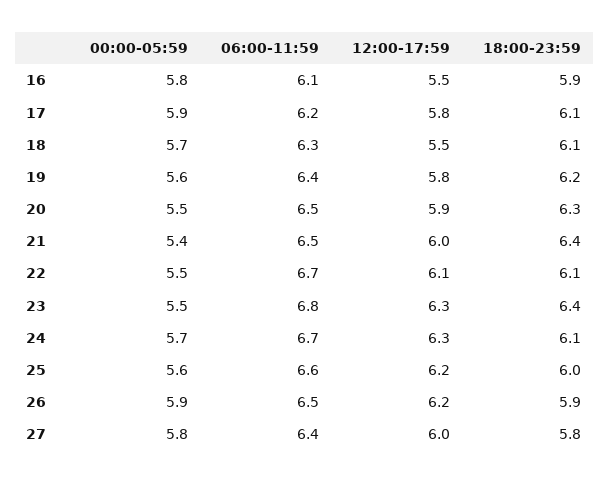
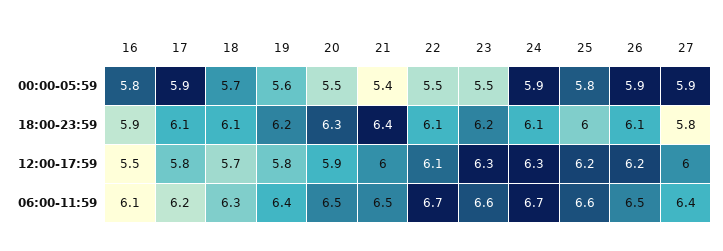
12:00-17:59, 18: 5.5 -> 5.7
06:00-11:59, 23: 6.8 -> 6.6
18:00-23:59, 23: 6.4 -> 6.2
00:00-05:59, 24: 5.7 -> 5.9
00:00-05:59, 25: 5.6 -> 5.8
18:00-23:59, 26: 5.9 -> 6.1
00:00-05:59, 27: 5.8 -> 5.9

